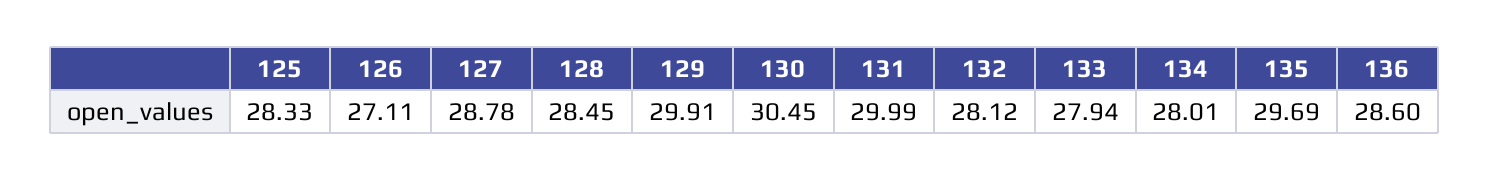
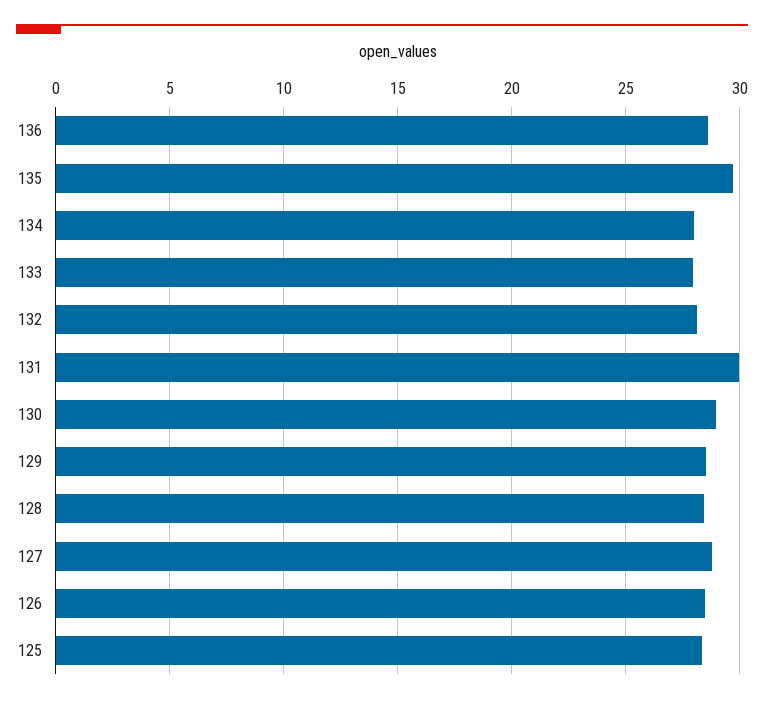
126: 27.11 -> 28.5
129: 29.91 -> 28.5
130: 30.45 -> 29

